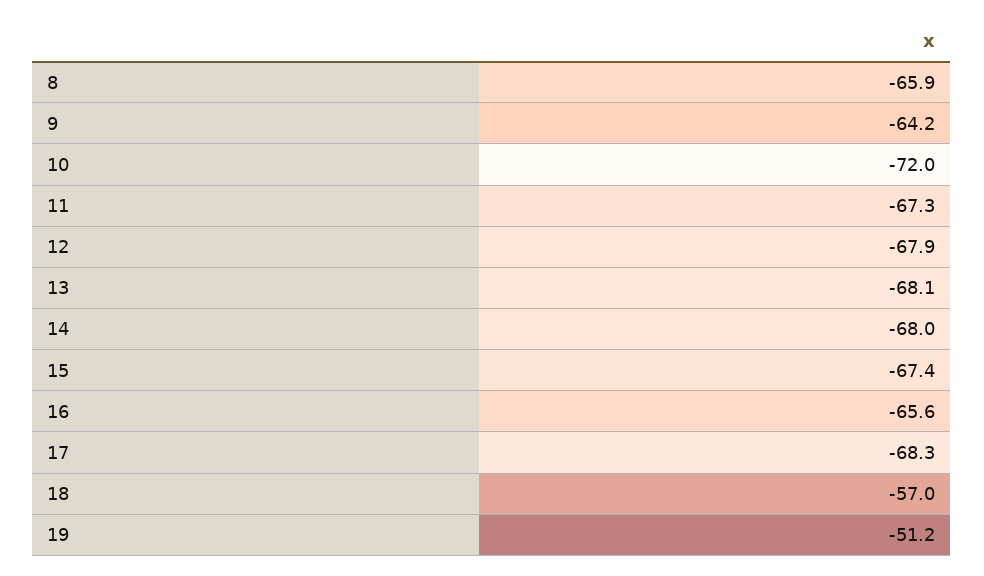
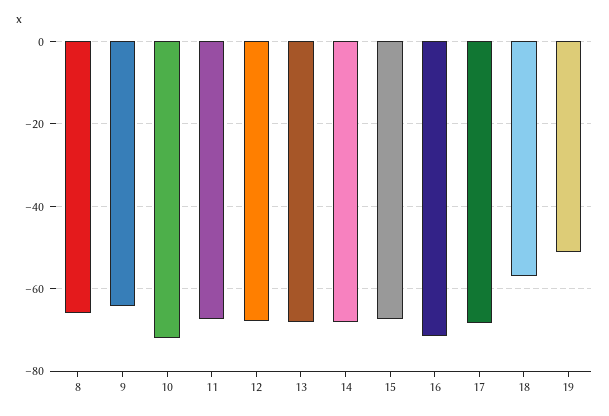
16: -65.6 -> -72

